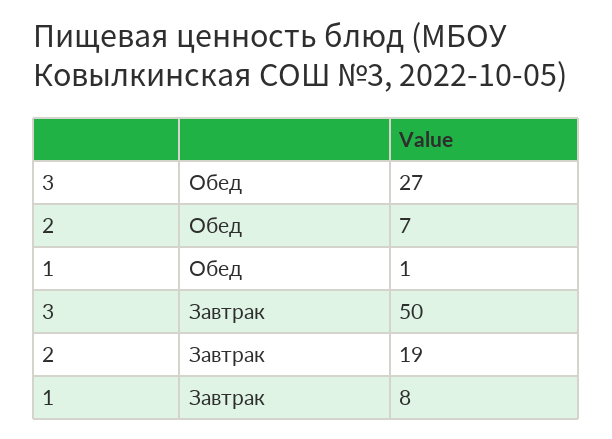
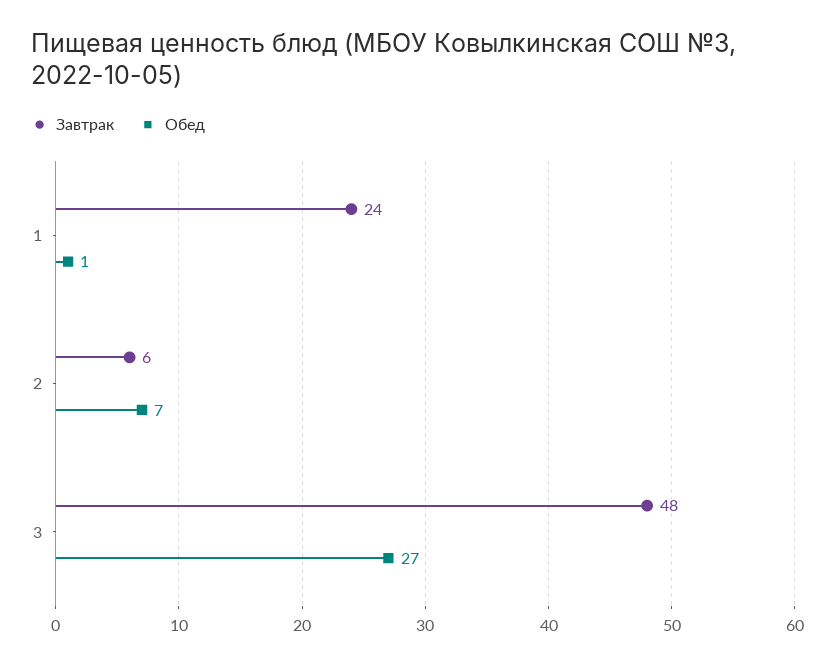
Завтрак, 3: 50 -> 48
Завтрак, 2: 19 -> 6
Завтрак, 1: 8 -> 24

